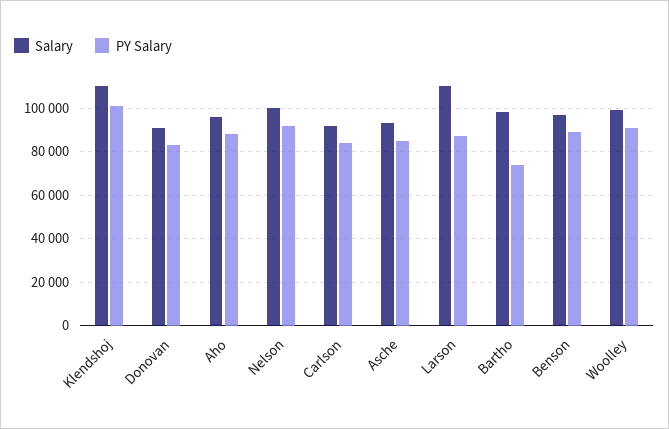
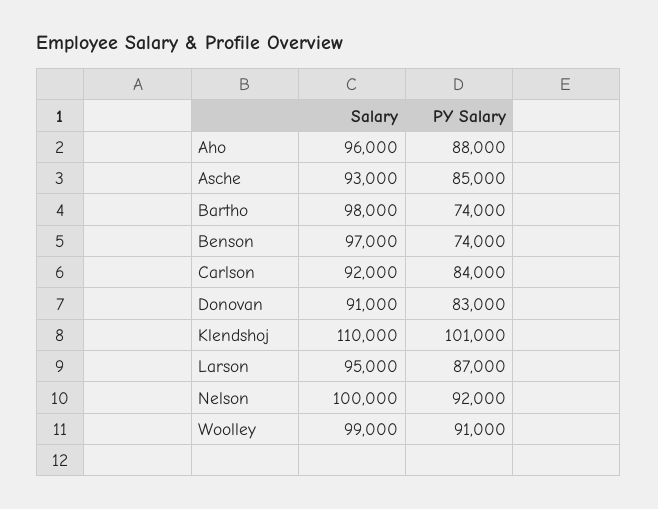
Salary, Larson: 110000 -> 95000
PY Salary, Benson: 90000 -> 74000

